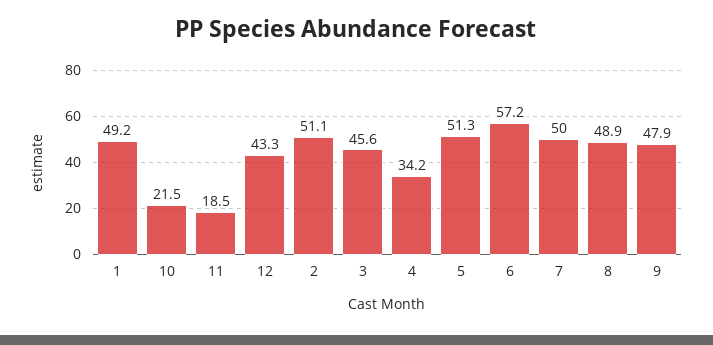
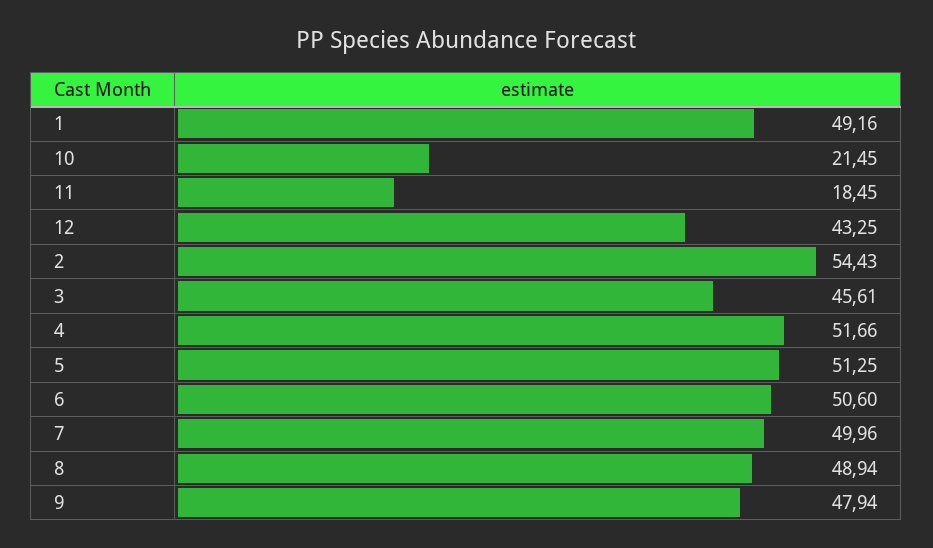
2: 51.1 -> 54.43
4: 34.2 -> 51.66
6: 57.2 -> 50.6

